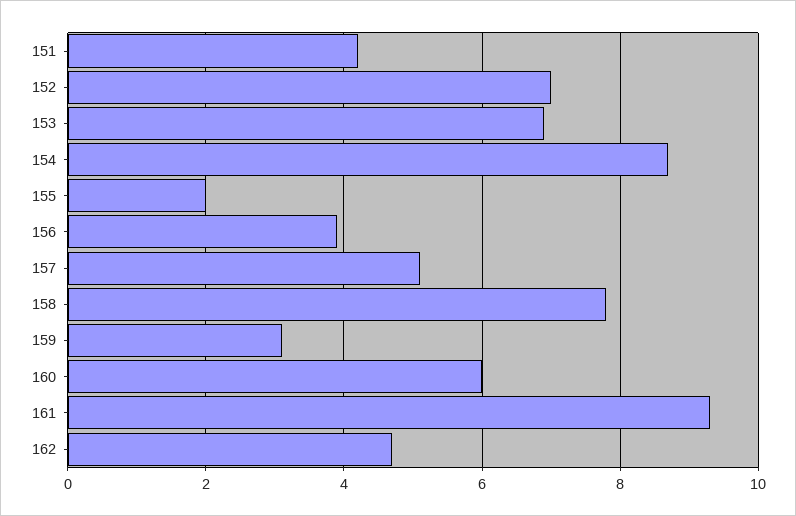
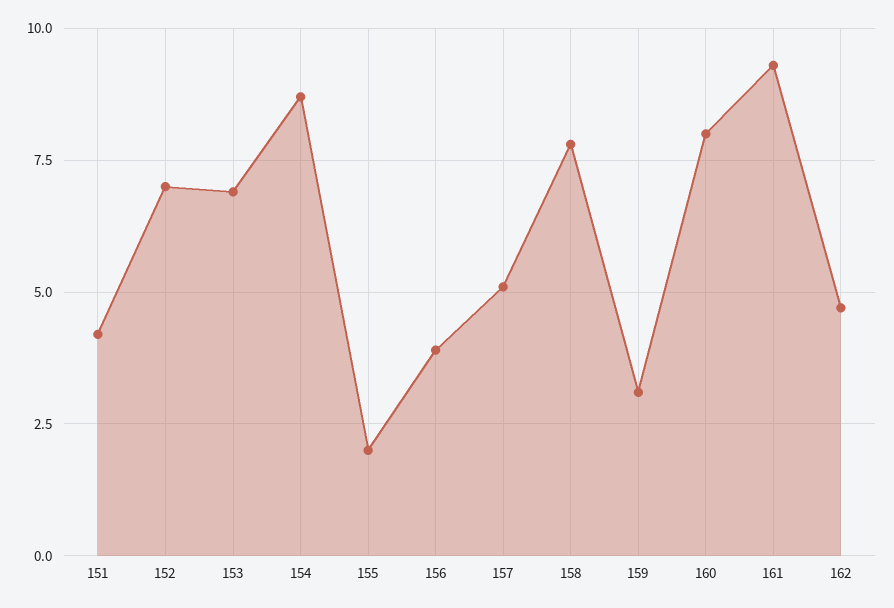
160: 6 -> 8

